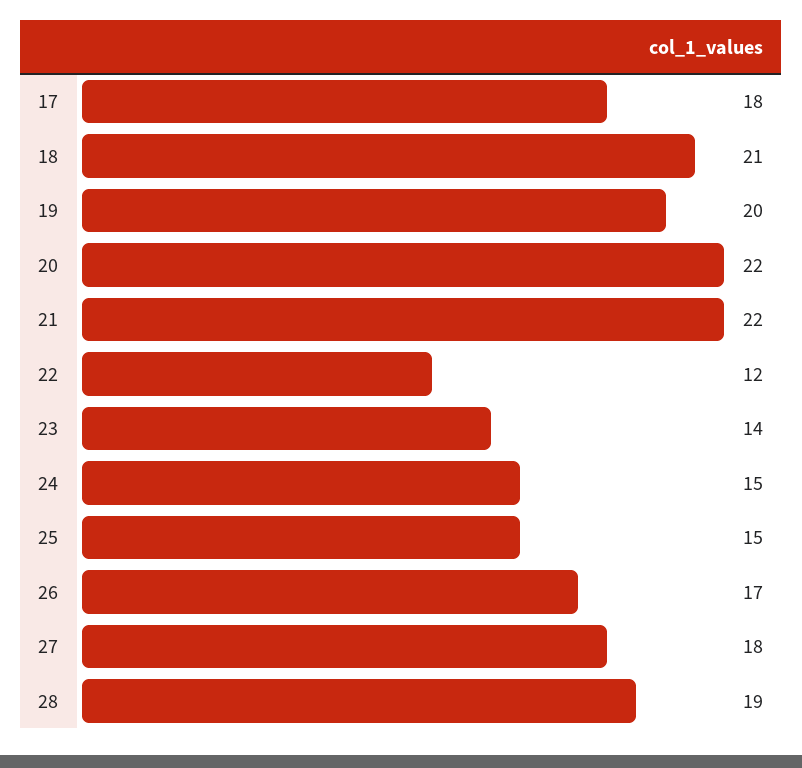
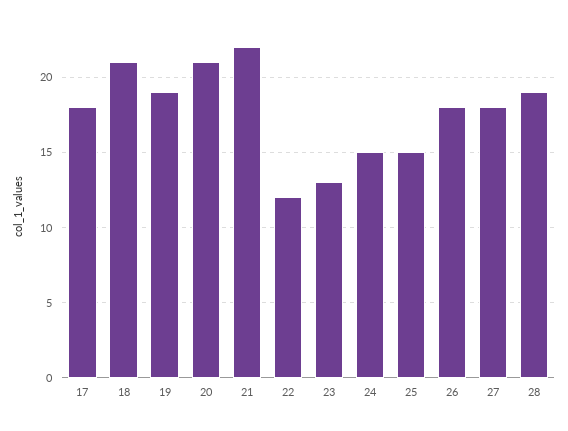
19: 20 -> 19
20: 22 -> 21
23: 14 -> 13
26: 17 -> 18

